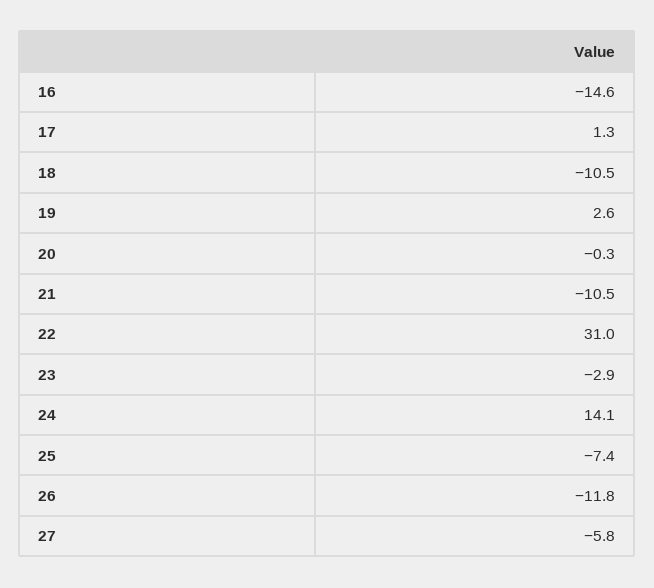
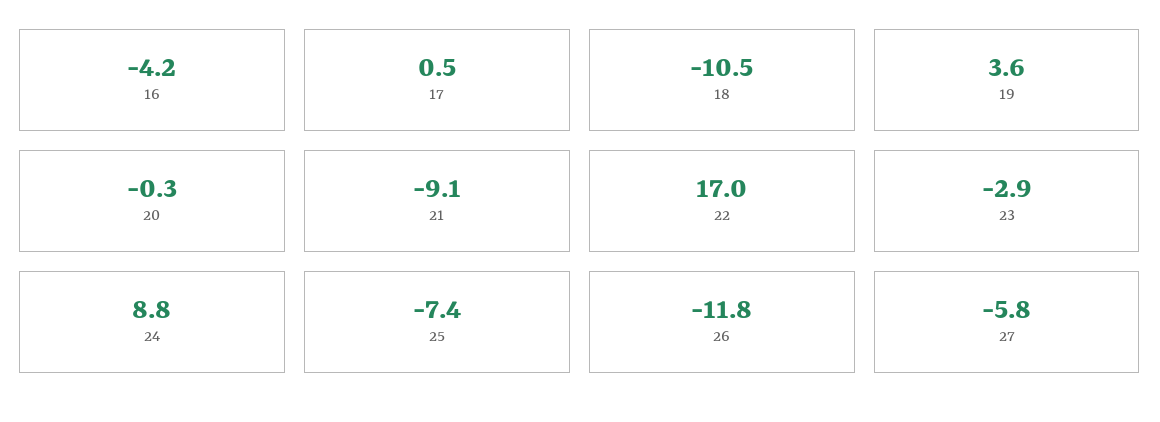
16: -14.6 -> -4.2
17: 1.3 -> 0.5
19: 2.6 -> 3.6
21: -10.5 -> -9.1
22: 31 -> 17
24: 14.1 -> 8.8

